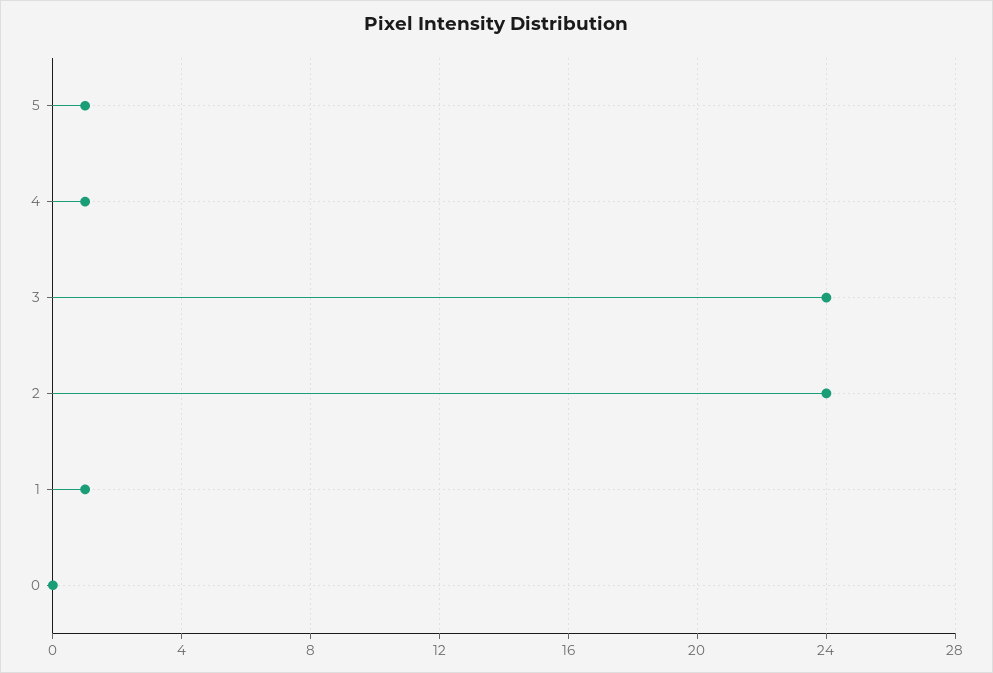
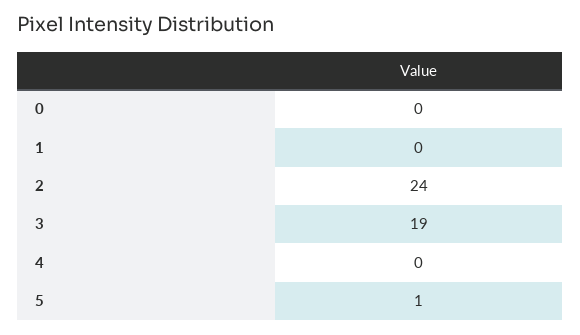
4: 1 -> 0
3: 24 -> 19
1: 1 -> 0

